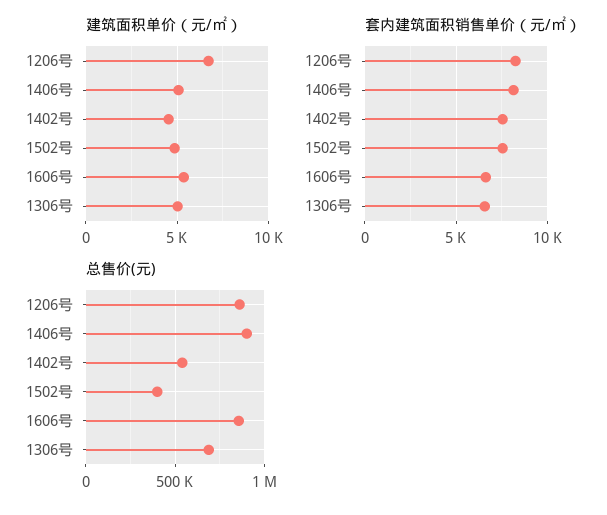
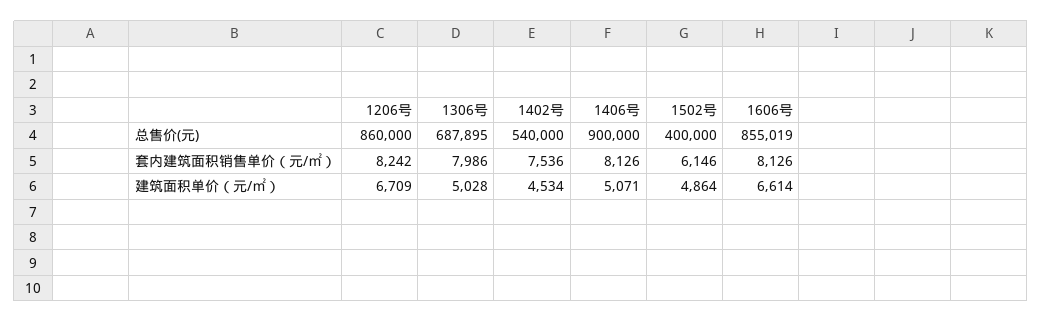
建筑面积单价（元/㎡）, 1606号: 5500 -> 6614
套内建筑面积销售单价（元/㎡）, 1502号: 7500 -> 6146
套内建筑面积销售单价（元/㎡）, 1606号: 6500 -> 8126
套内建筑面积销售单价（元/㎡）, 1306号: 6500 -> 7986

